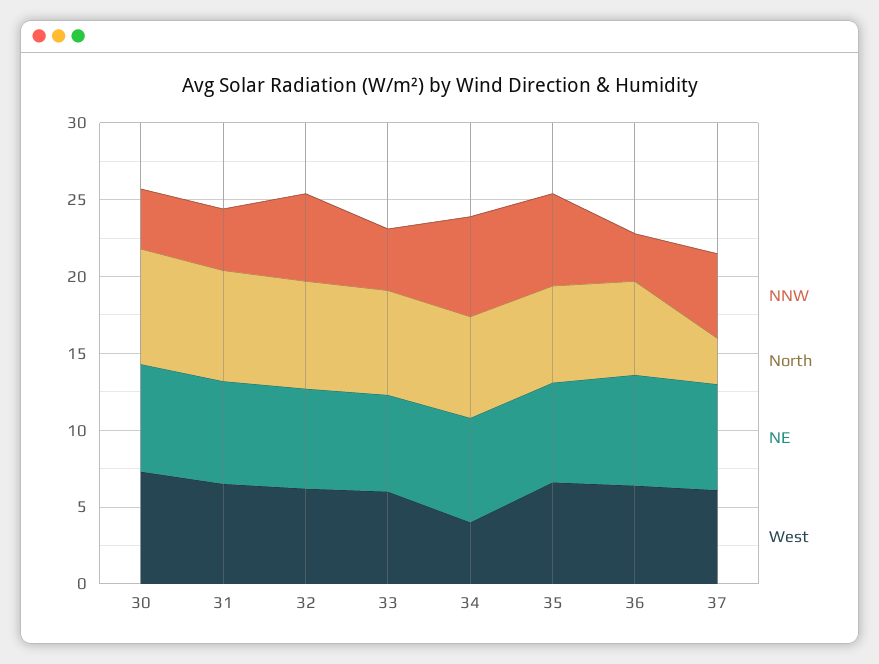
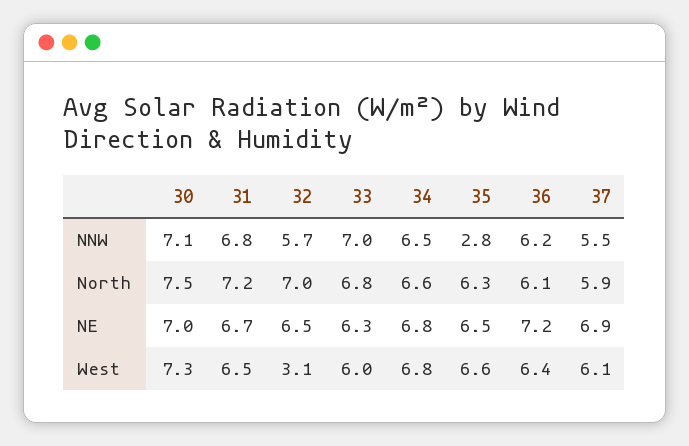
NNW, 30: 4 -> 7.1
NNW, 31: 4 -> 6.8
West, 32: 6 -> 3.1
NNW, 33: 4 -> 7
West, 34: 4 -> 6.8
NNW, 35: 6 -> 2.8
NNW, 36: 3 -> 6.2
North, 37: 3 -> 5.9

